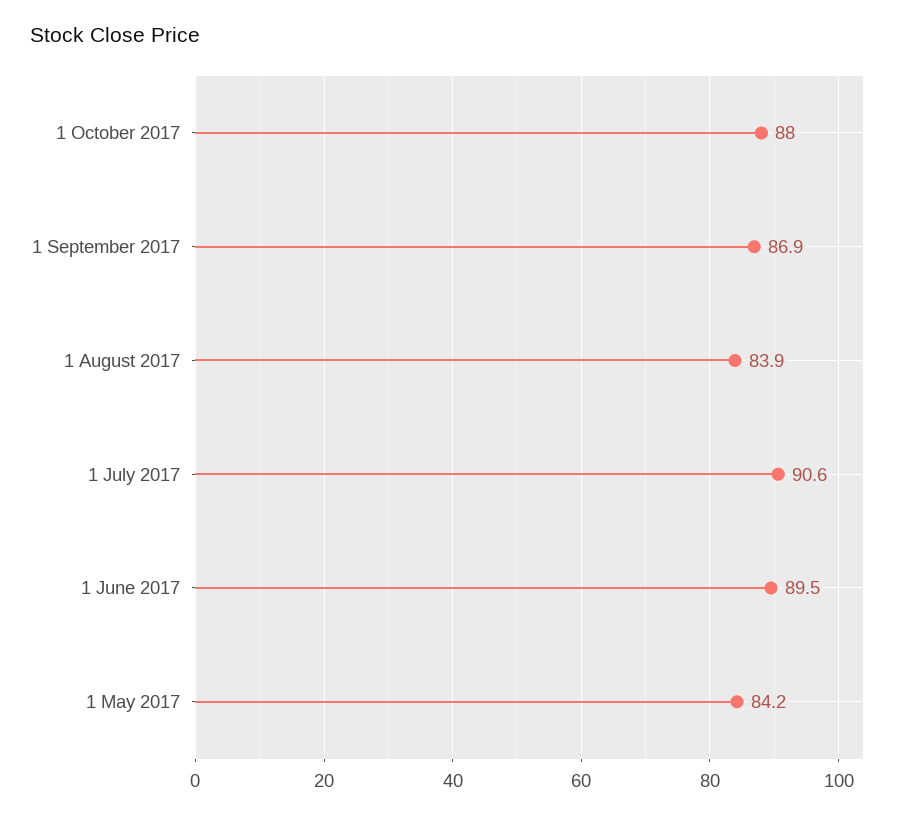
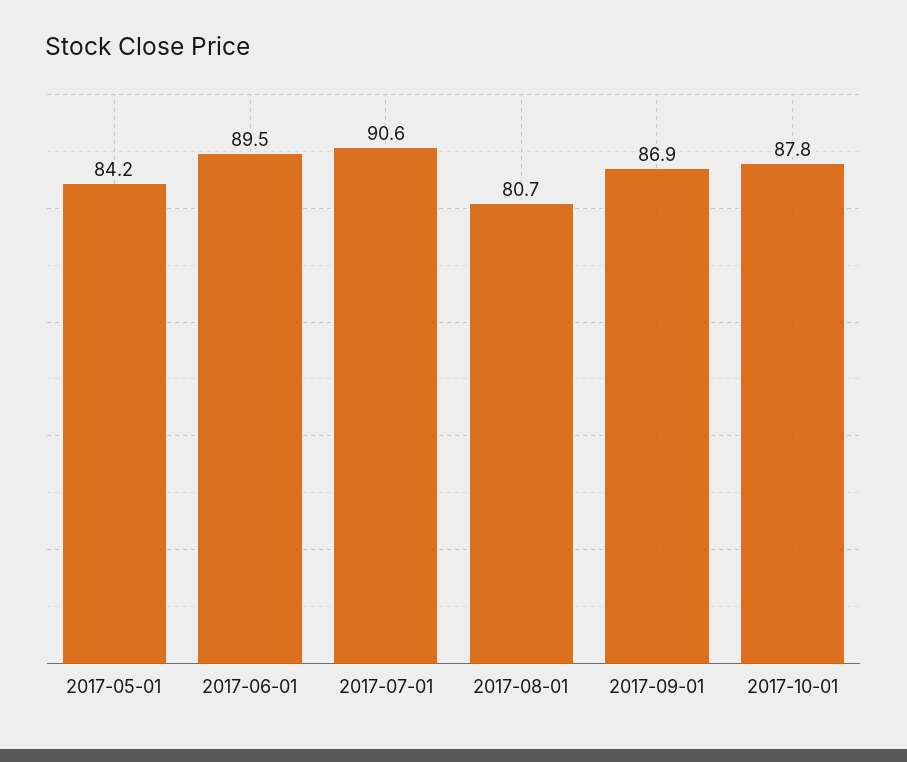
1 October 2017: 88 -> 87.8
1 August 2017: 83.9 -> 80.7

